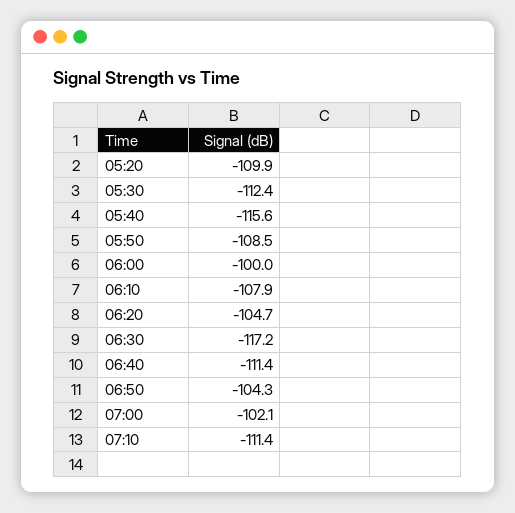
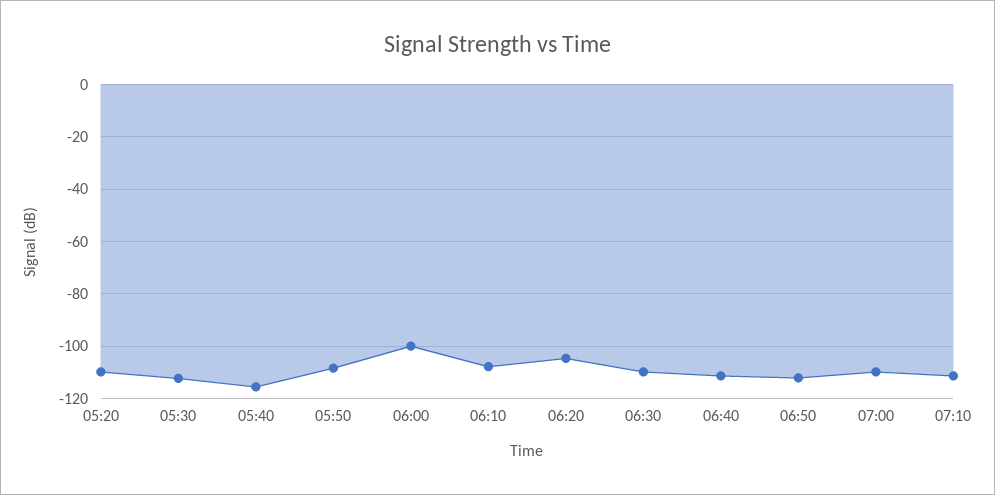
06:30: -117.2 -> -110
06:50: -104.3 -> -112.5
07:00: -102.1 -> -110

